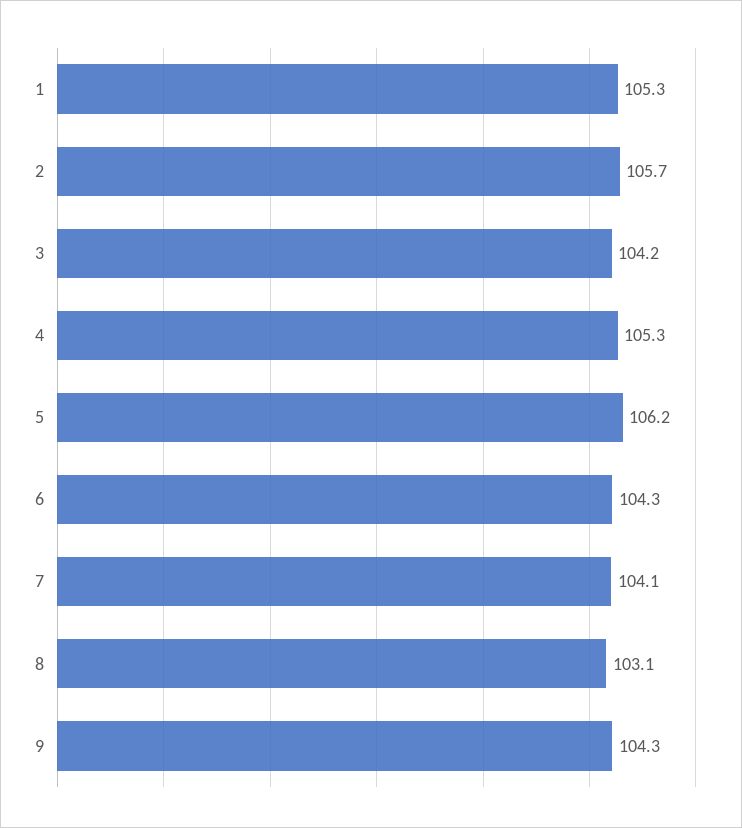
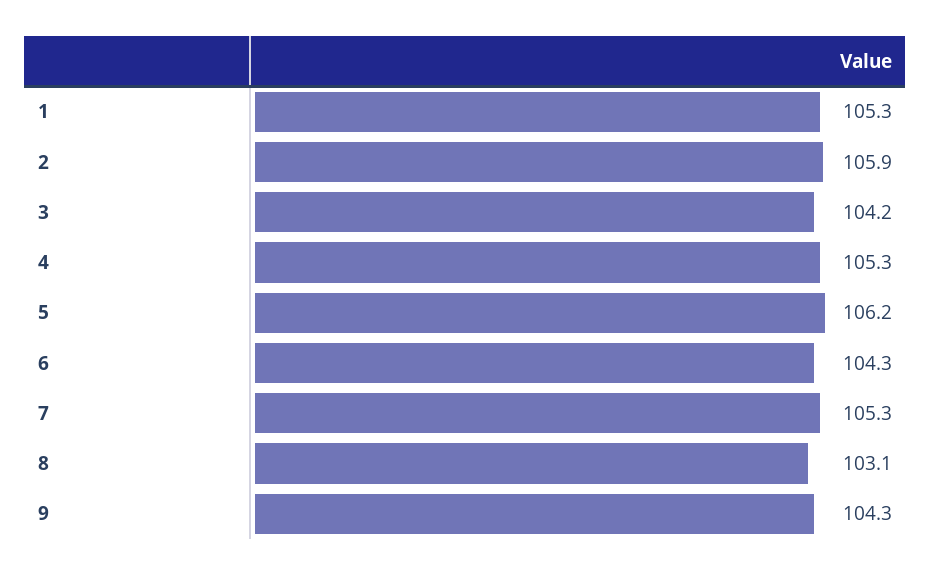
2: 105.7 -> 105.9
7: 104.1 -> 105.3

